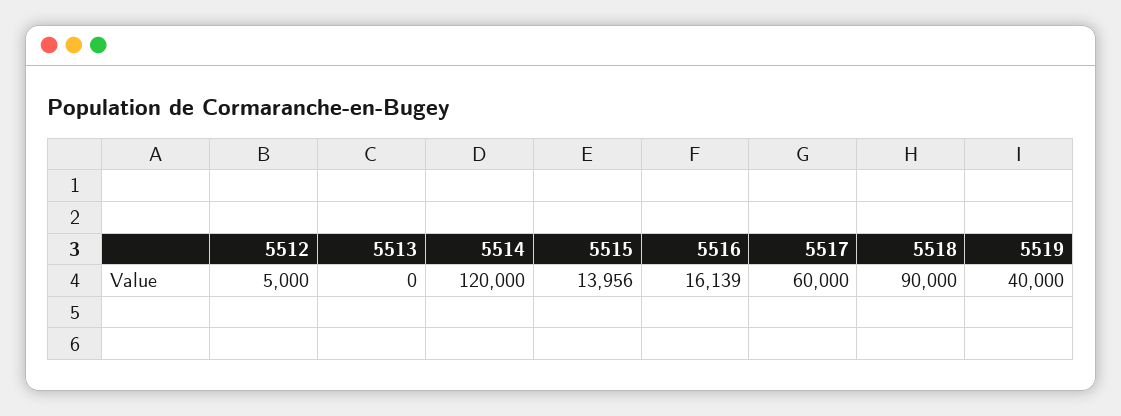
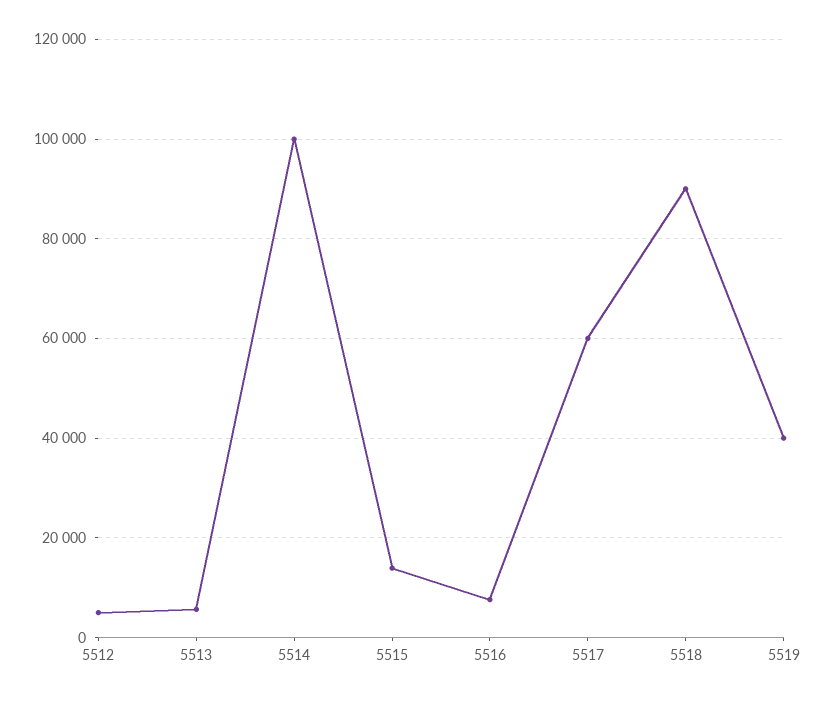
5513: 0 -> 6000
5514: 120000 -> 100000
5516: 16139 -> 8000

